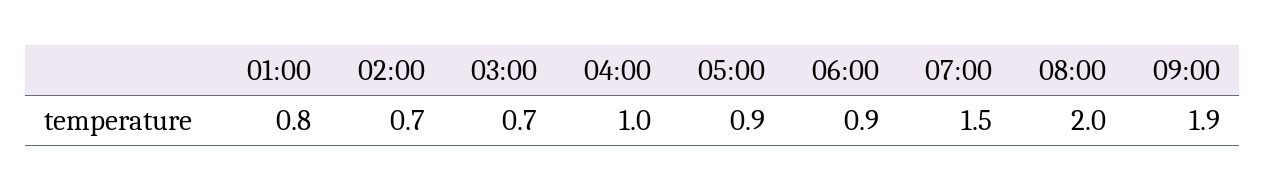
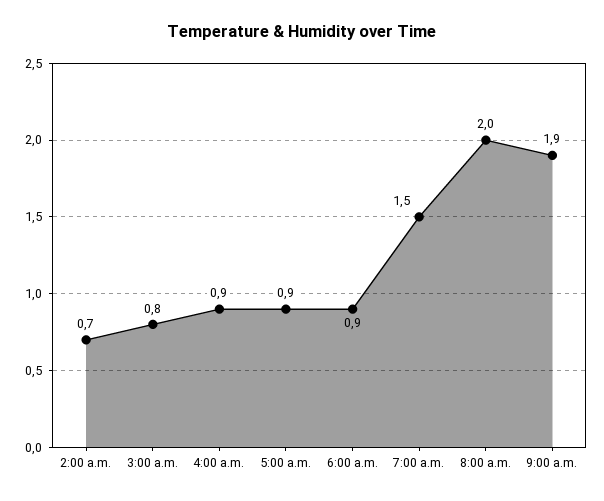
01:00: 0.8 -> none
03:00: 0.7 -> 0.8
04:00: 1 -> 0.9

